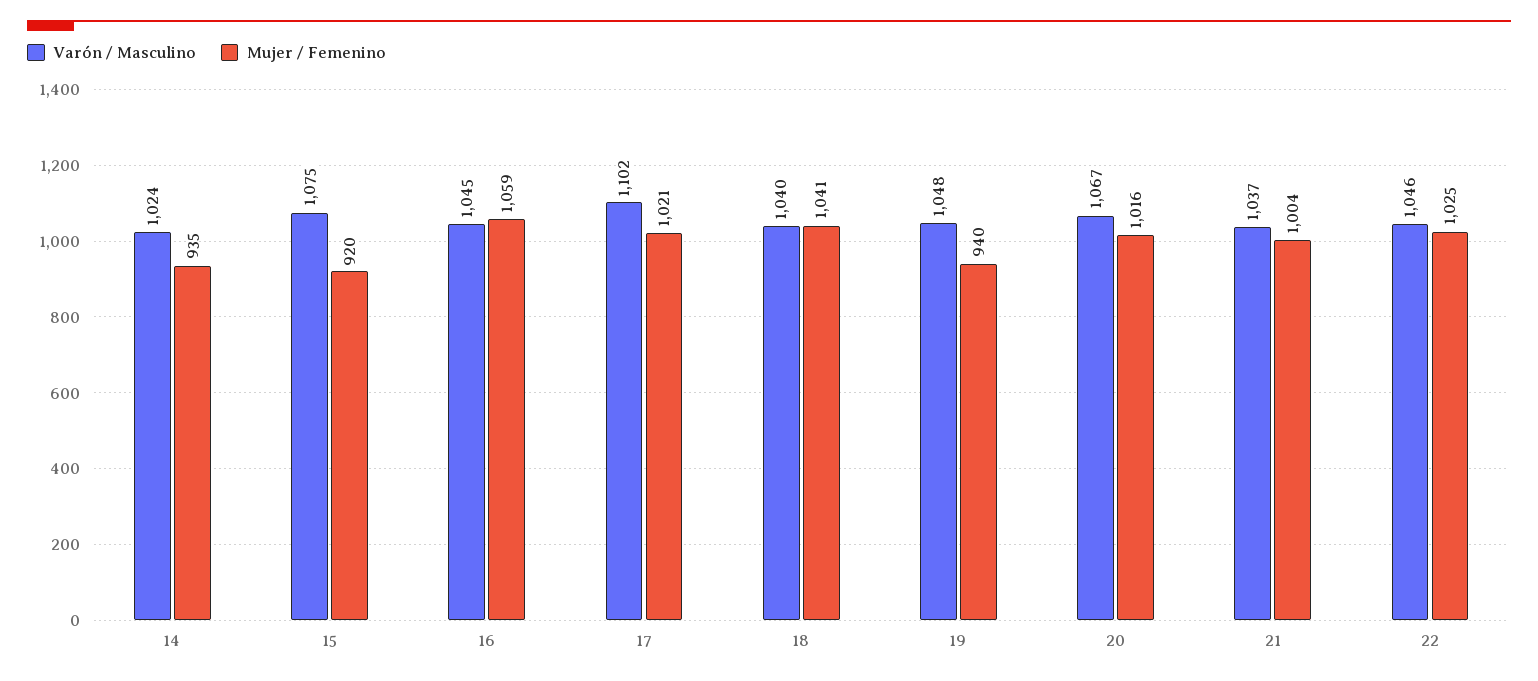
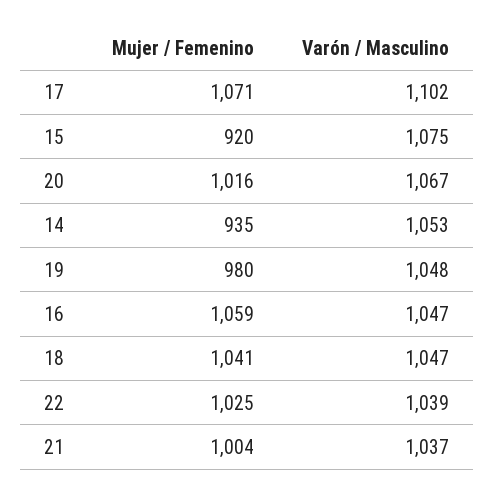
Varón / Masculino, 14: 1024 -> 1053
Varón / Masculino, 16: 1045 -> 1047
Mujer / Femenino, 17: 1021 -> 1071
Varón / Masculino, 18: 1040 -> 1047
Mujer / Femenino, 19: 940 -> 980
Varón / Masculino, 22: 1046 -> 1039

